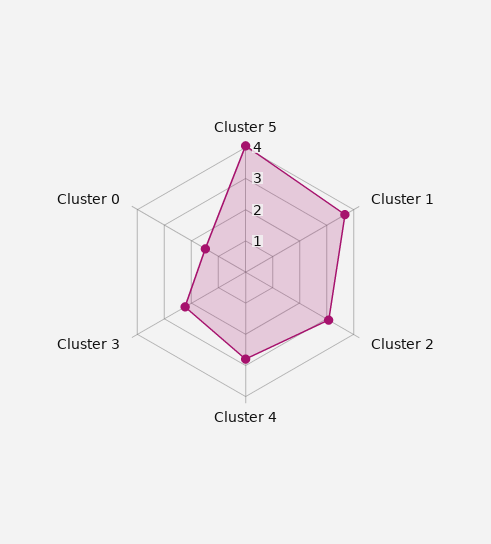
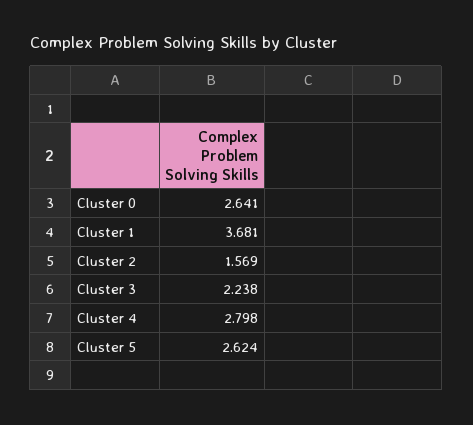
Cluster 5: 4 -> 2.624
Cluster 2: 3 -> 1.569
Cluster 0: 1.5 -> 2.641

